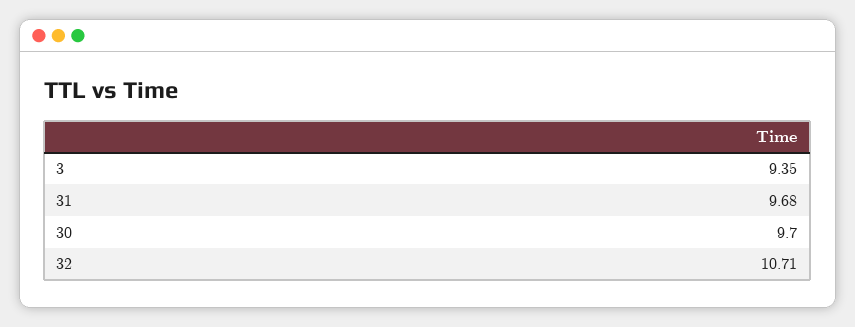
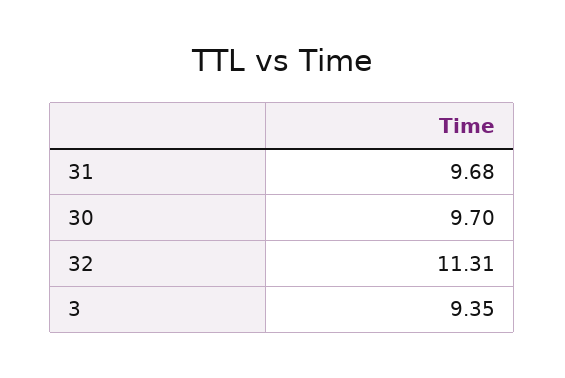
32: 10.71 -> 11.31

